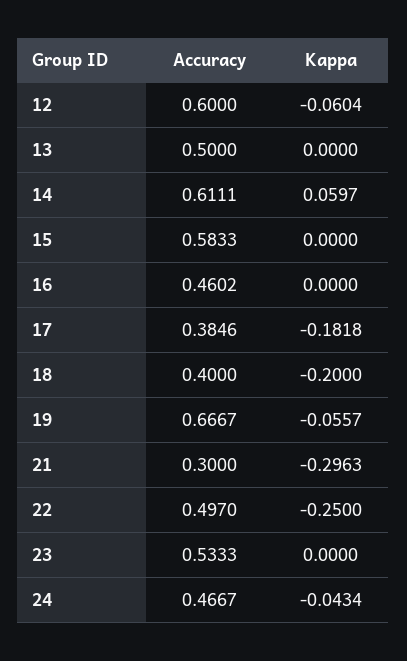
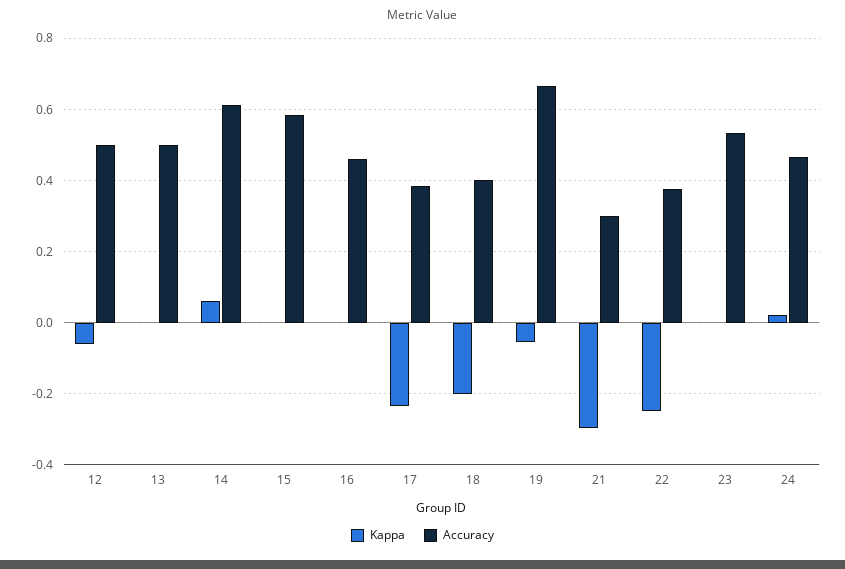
Accuracy, 12: 0.6 -> 0.5
Kappa, 17: -0.1818 -> -0.24
Accuracy, 22: 0.497 -> 0.38
Kappa, 24: -0.0434 -> 0.02

